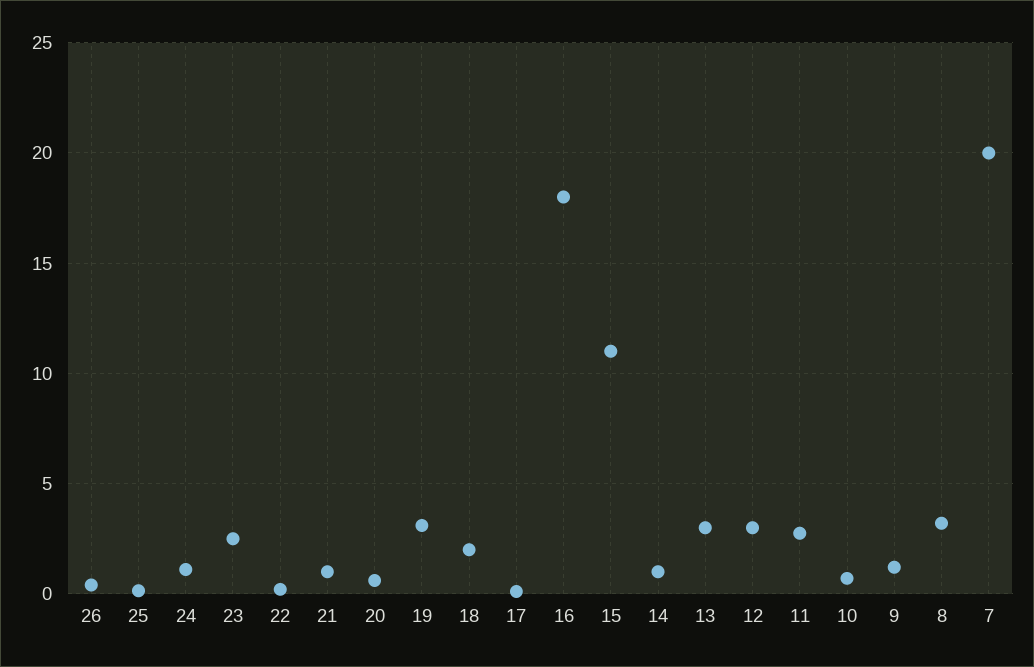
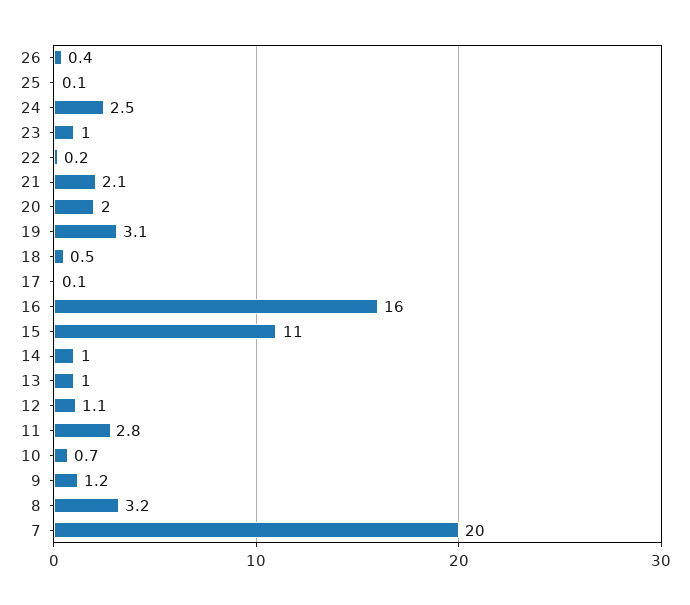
24: 1 -> 2.5
23: 2.5 -> 1
21: 1 -> 2.1
20: 0.5 -> 2
18: 2 -> 0.5
16: 18 -> 16
13: 3 -> 1
12: 3 -> 1.1

